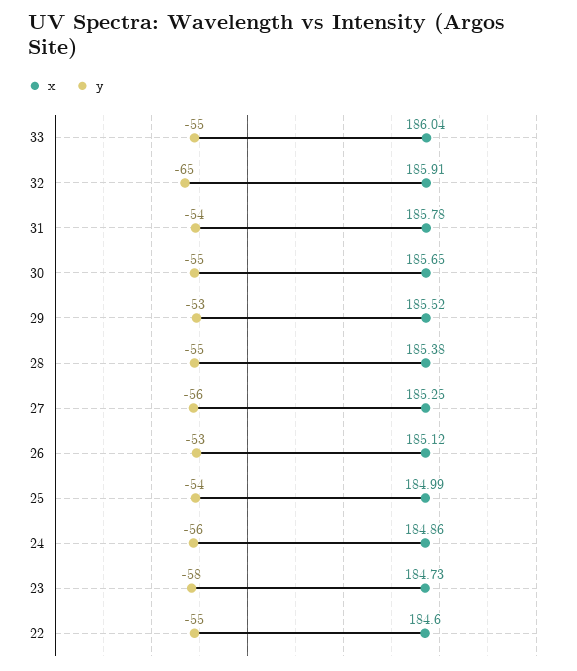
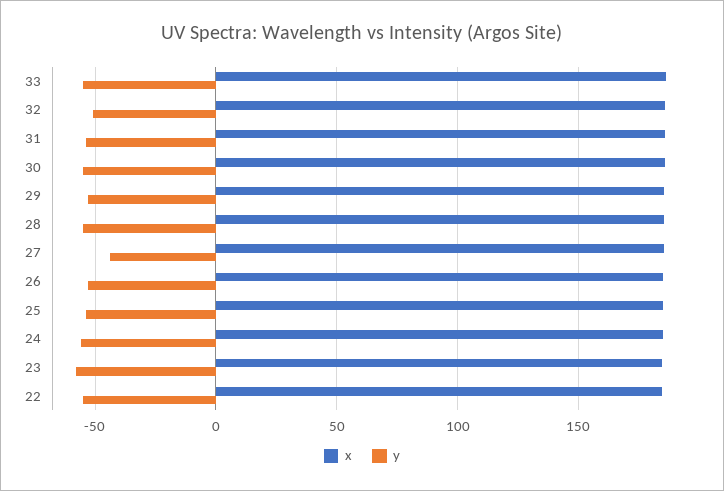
y, 32: -65 -> -50
y, 27: -56 -> -45

